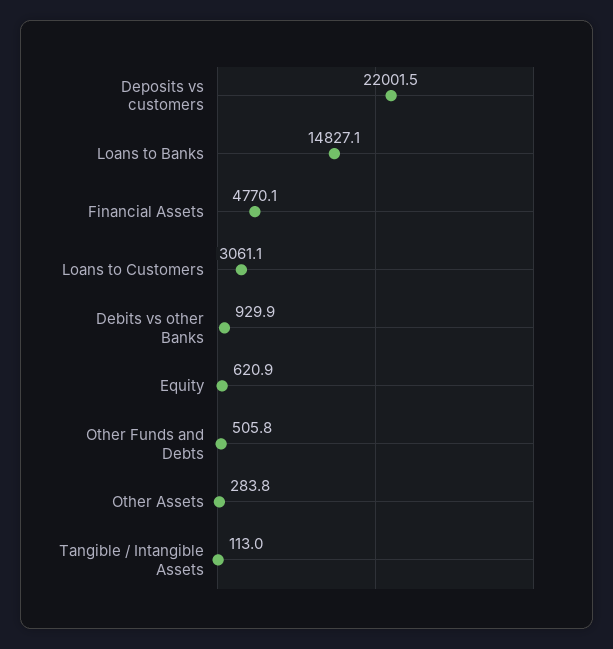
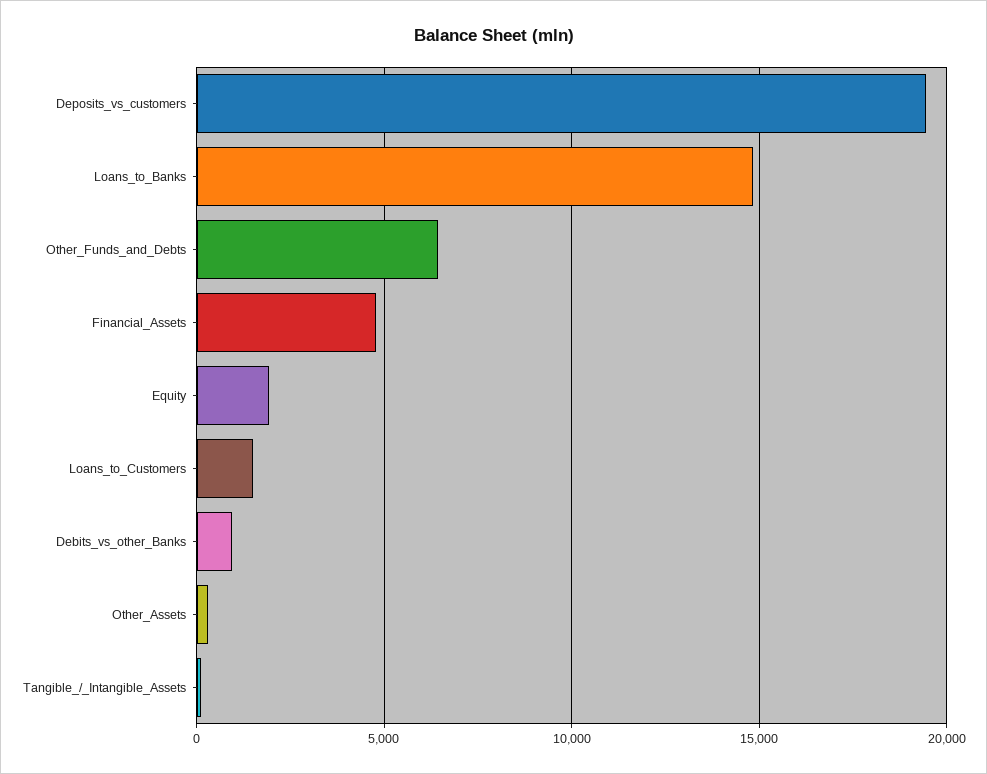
Deposits vs customers: 22001.5 -> 19500
Loans to Customers: 3061.1 -> 1500
Equity: 620.9 -> 2000
Other Funds and Debts: 505.8 -> 6500

